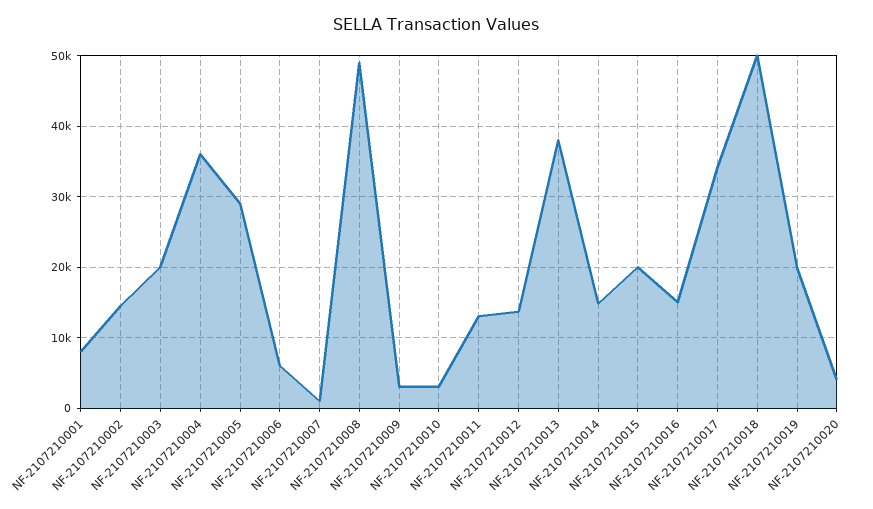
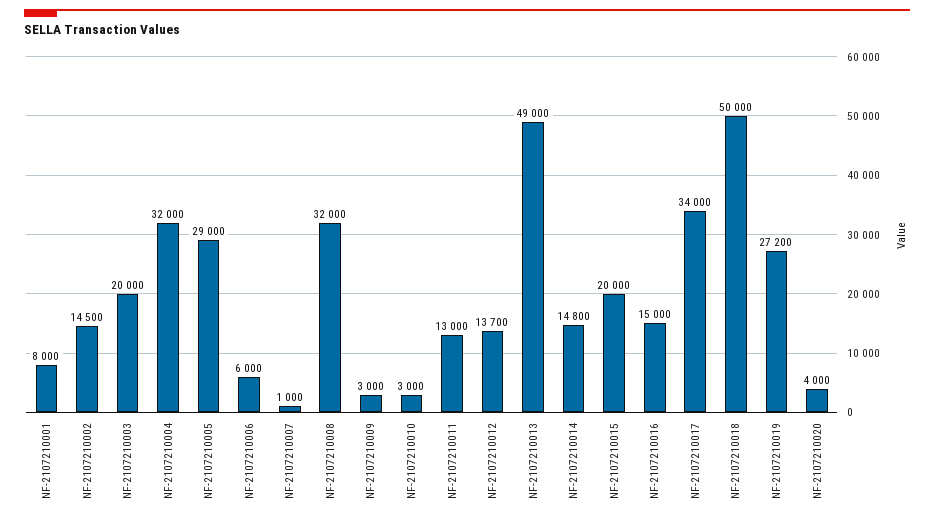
NF-2107210004: 36000 -> 32000
NF-2107210008: 49000 -> 32000
NF-2107210013: 38000 -> 49000
NF-2107210019: 20000 -> 27200

